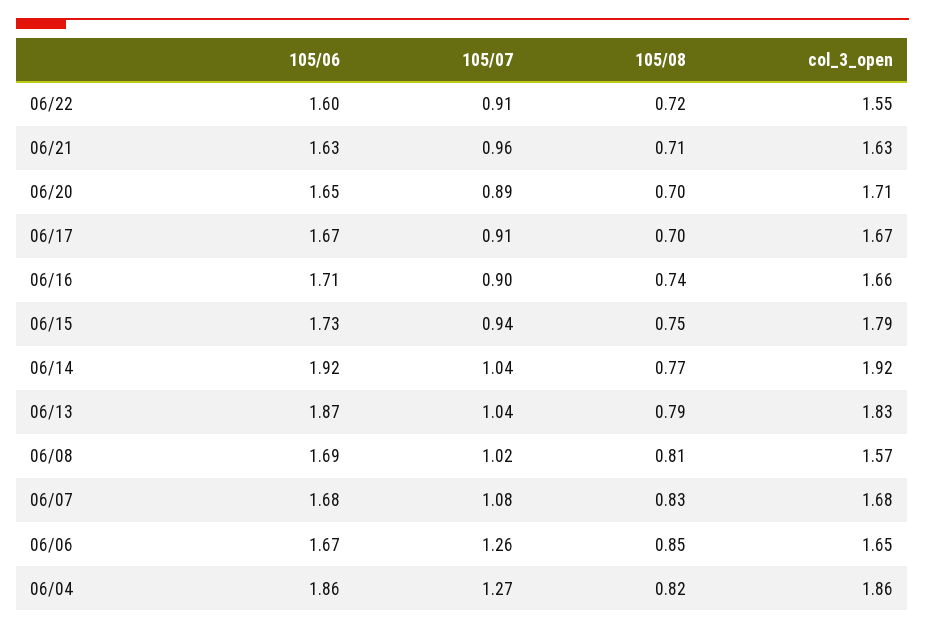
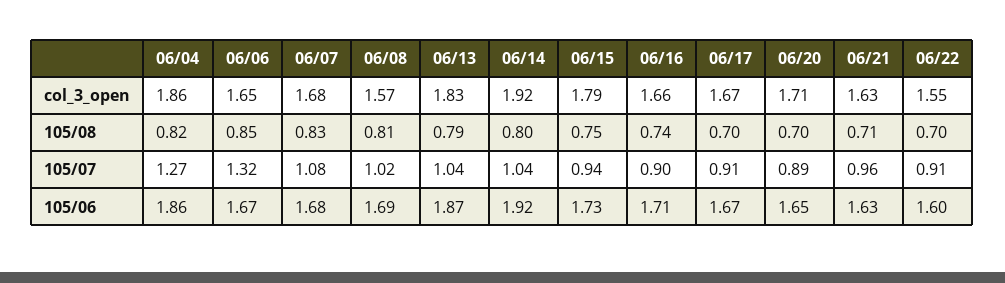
105/08, 06/22: 0.72 -> 0.7
105/08, 06/14: 0.77 -> 0.8
105/07, 06/06: 1.26 -> 1.32

